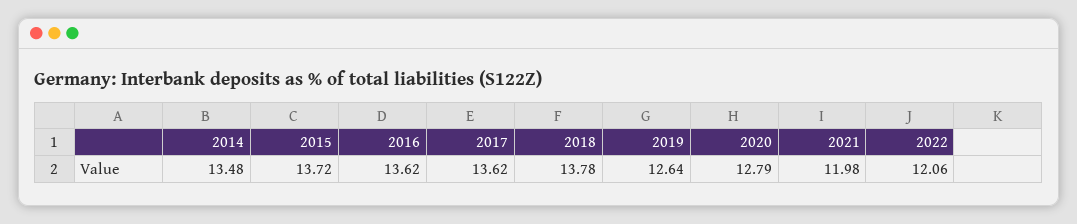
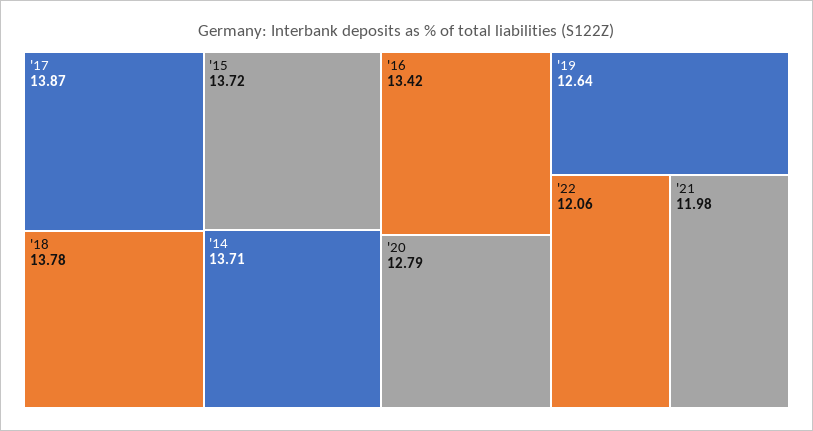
2014: 13.48 -> 13.71
2016: 13.62 -> 13.42
2017: 13.62 -> 13.87

